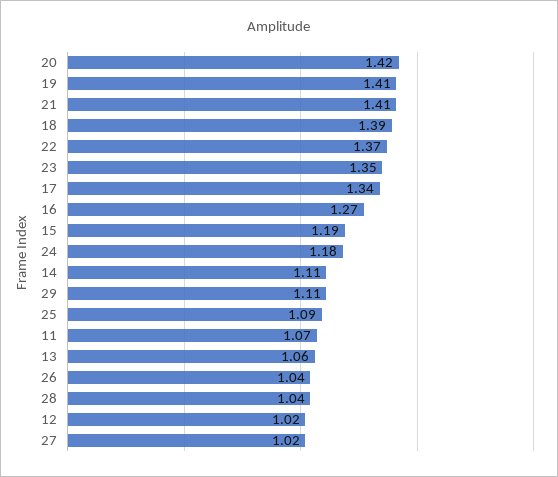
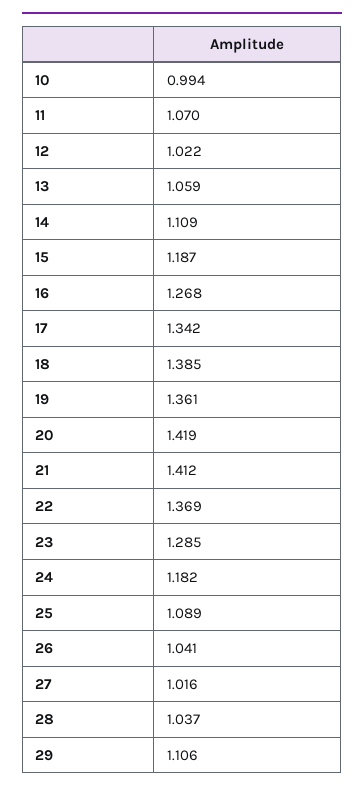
19: 1.41 -> 1.361
23: 1.35 -> 1.285
10: none -> 0.994

